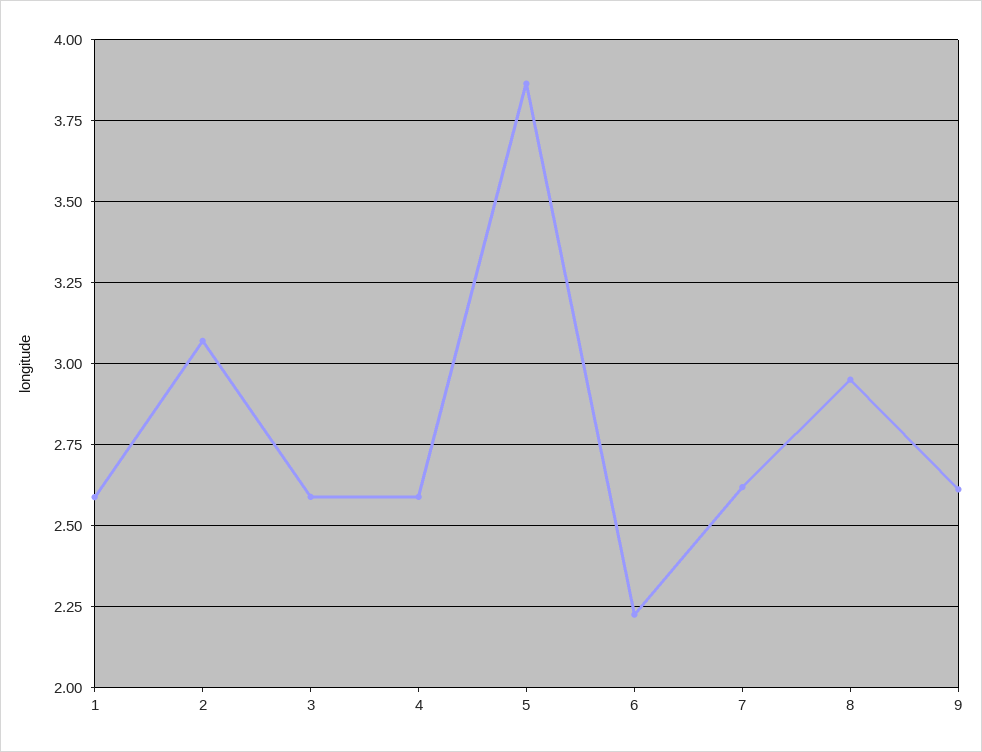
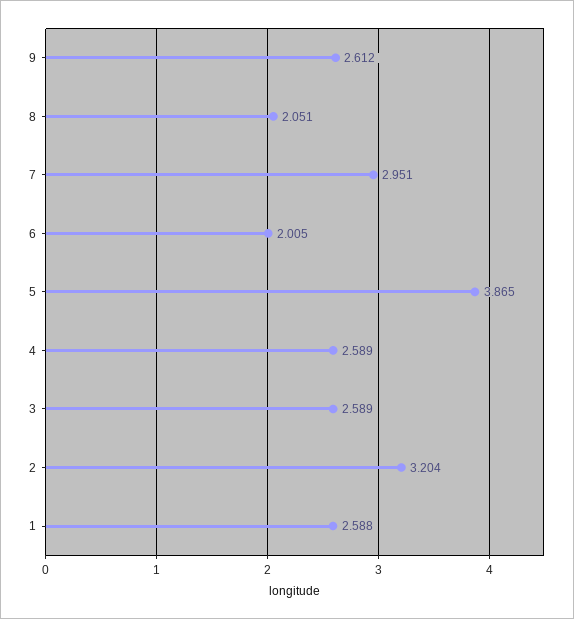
2: 3.075 -> 3.204
6: 2.225 -> 2.005
7: 2.625 -> 2.951
8: 2.95 -> 2.051

